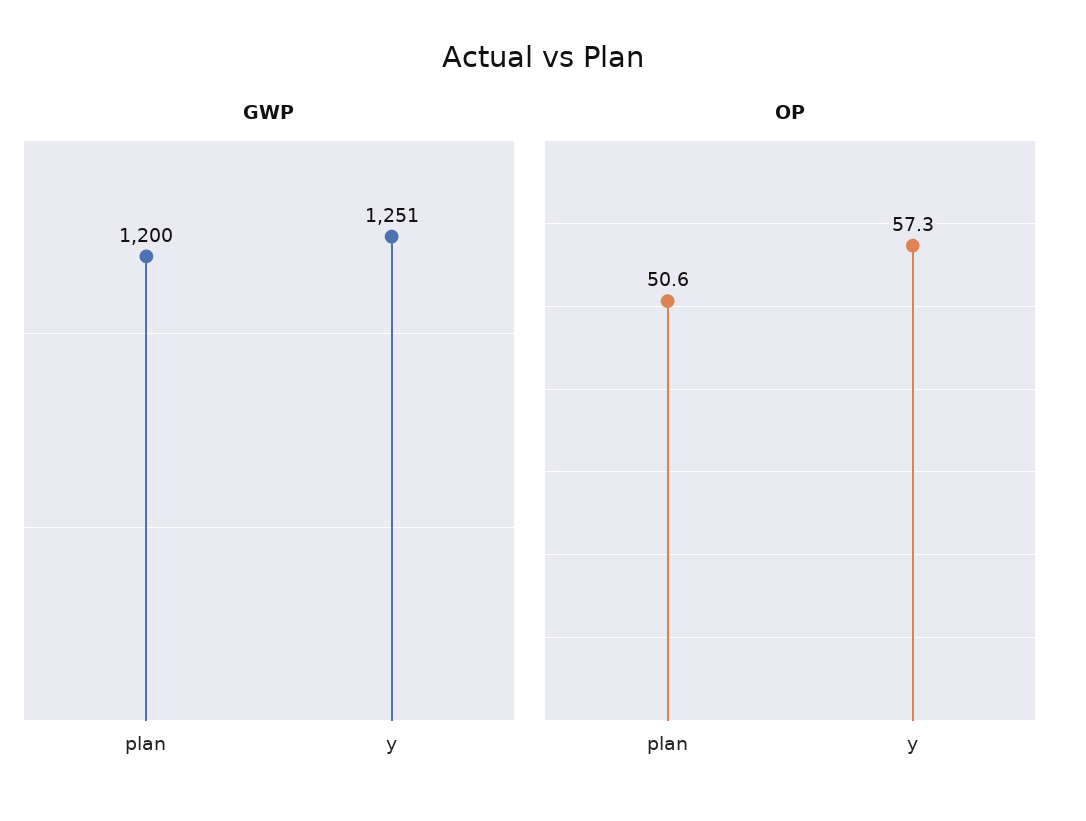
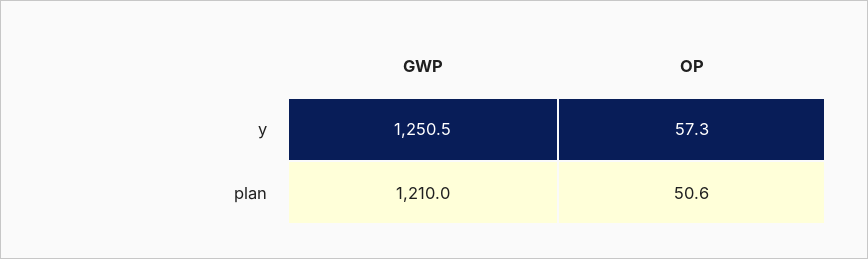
GWP, plan: 1200 -> 1210

